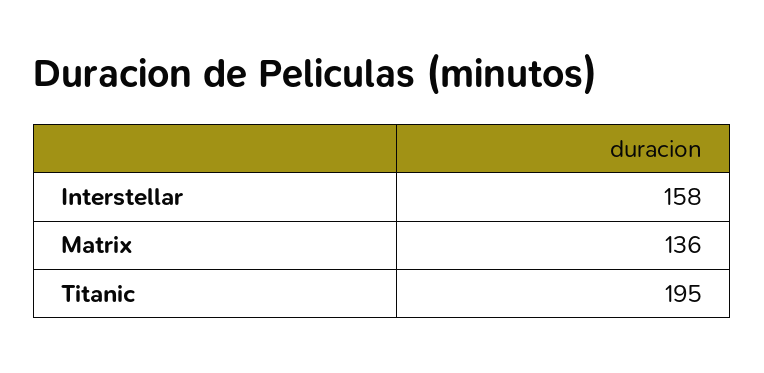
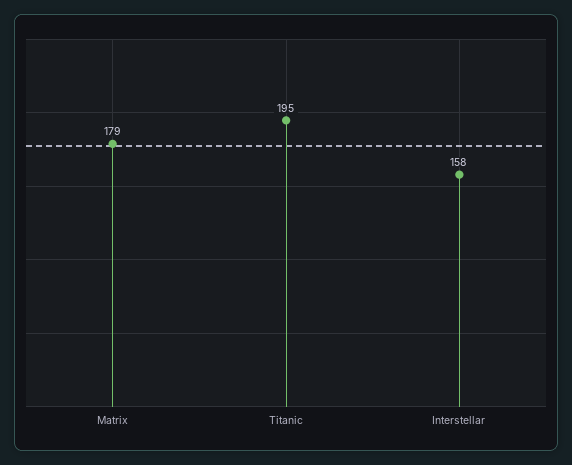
Matrix: 136 -> 179

